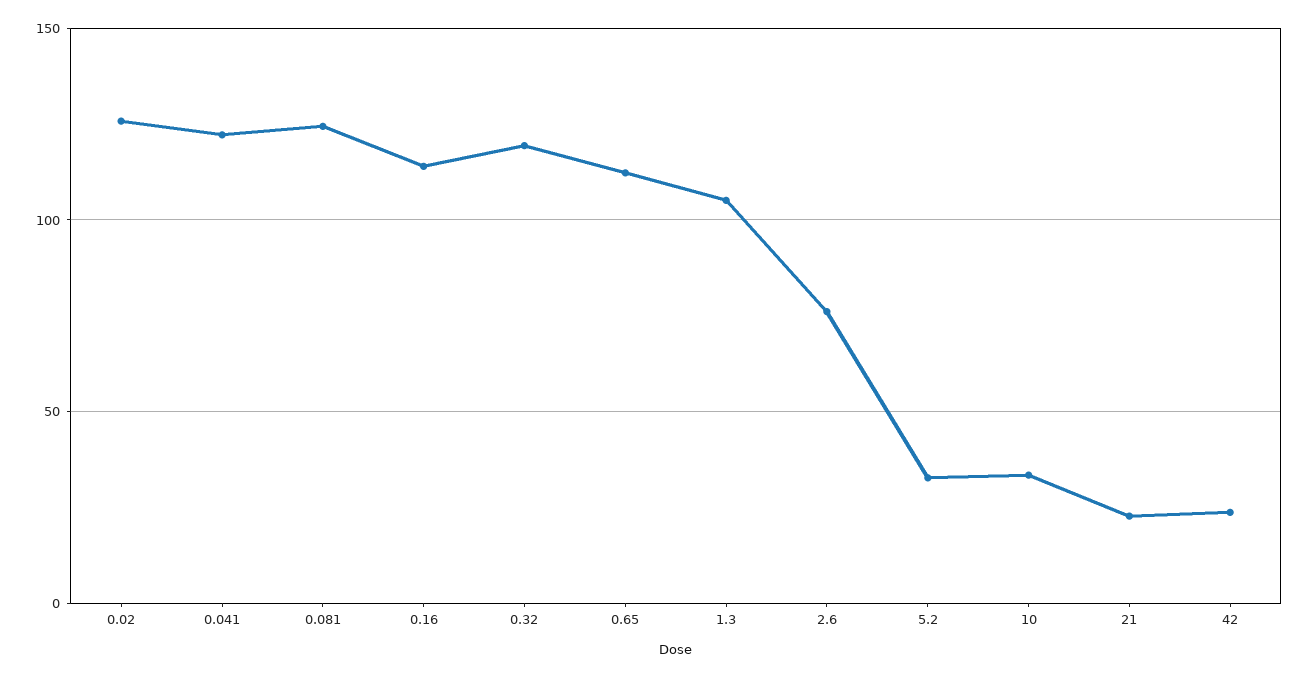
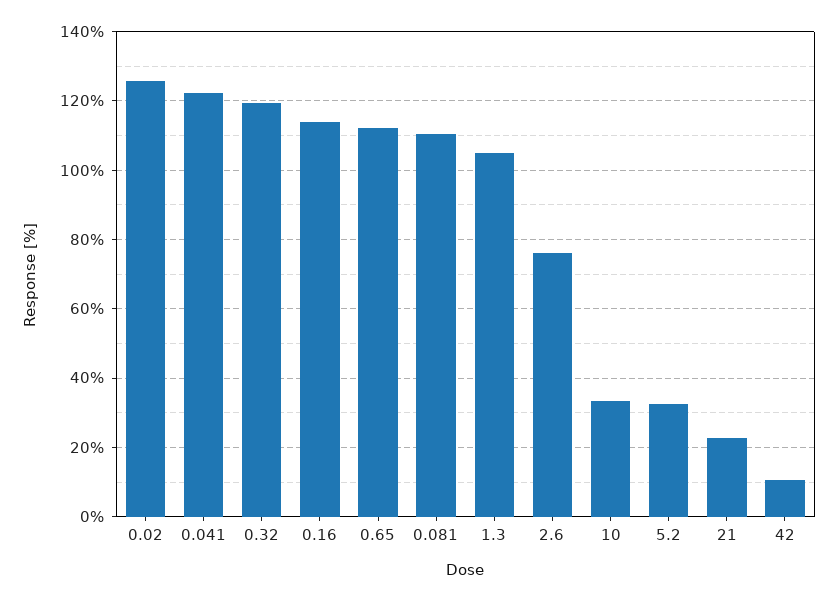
0.081: 125 -> 110
42: 25 -> 10

